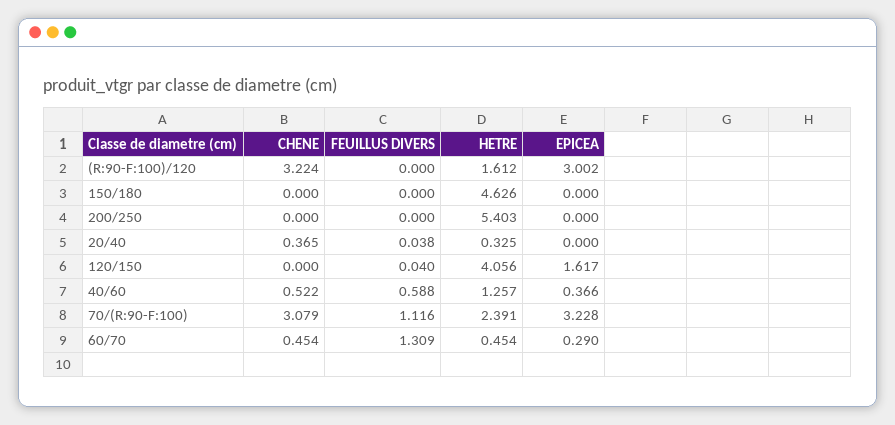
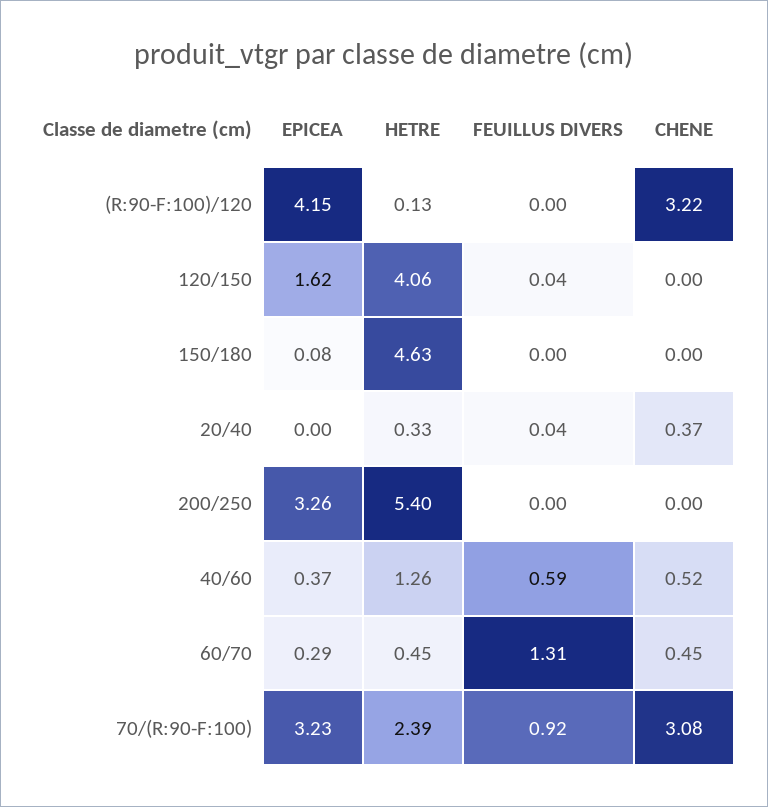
HETRE, (R:90-F:100)/120: 1.612 -> 0.13
EPICEA, (R:90-F:100)/120: 3.002 -> 4.15
EPICEA, 150/180: 0 -> 0.08
EPICEA, 200/250: 0 -> 3.26
FEUILLUS DIVERS, 70/(R:90-F:100): 1.116 -> 0.92

